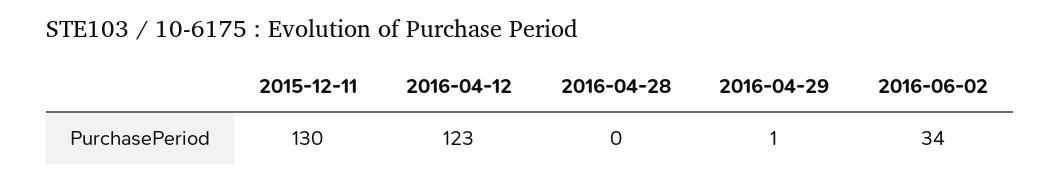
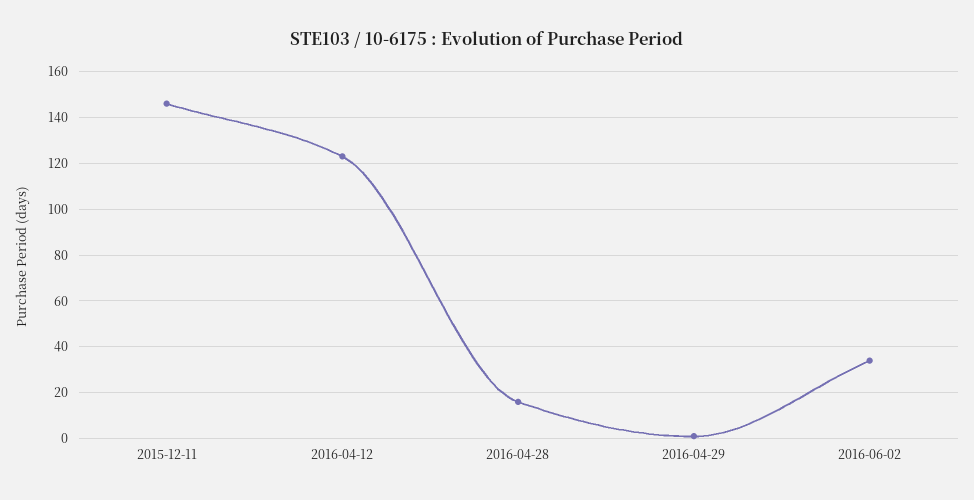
2015-12-11: 130 -> 145
2016-04-28: 0 -> 15

